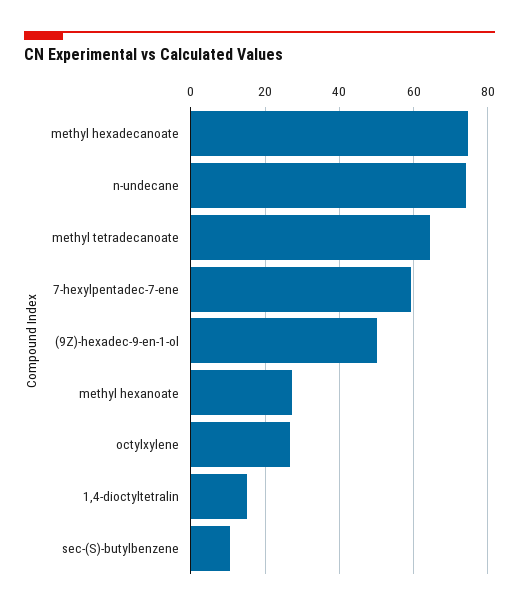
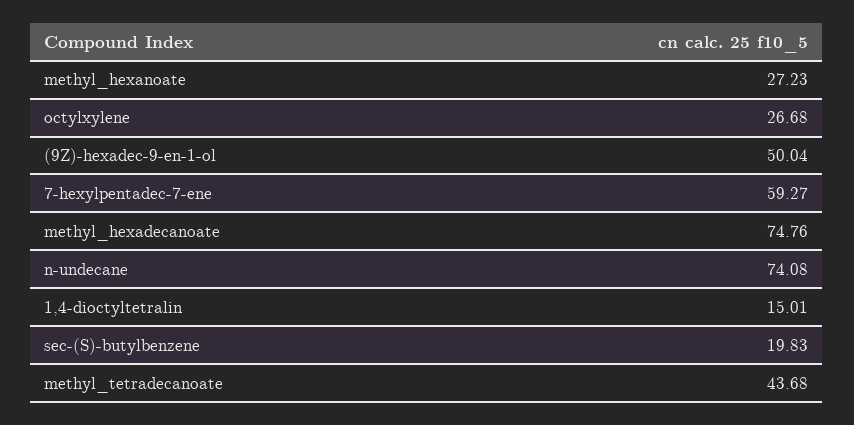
methyl tetradecanoate: 64 -> 43.68
sec-(S)-butylbenzene: 10 -> 19.83

